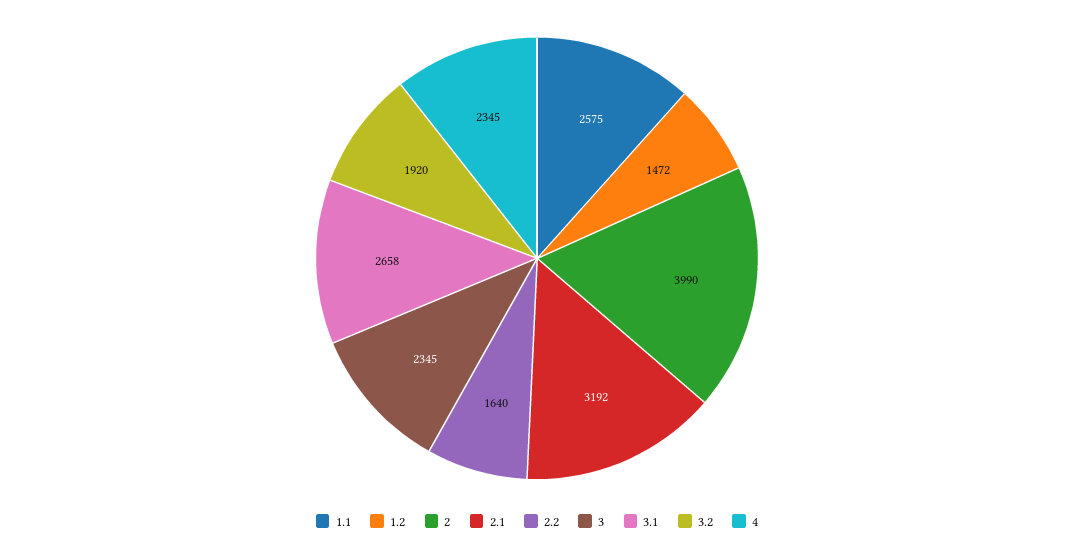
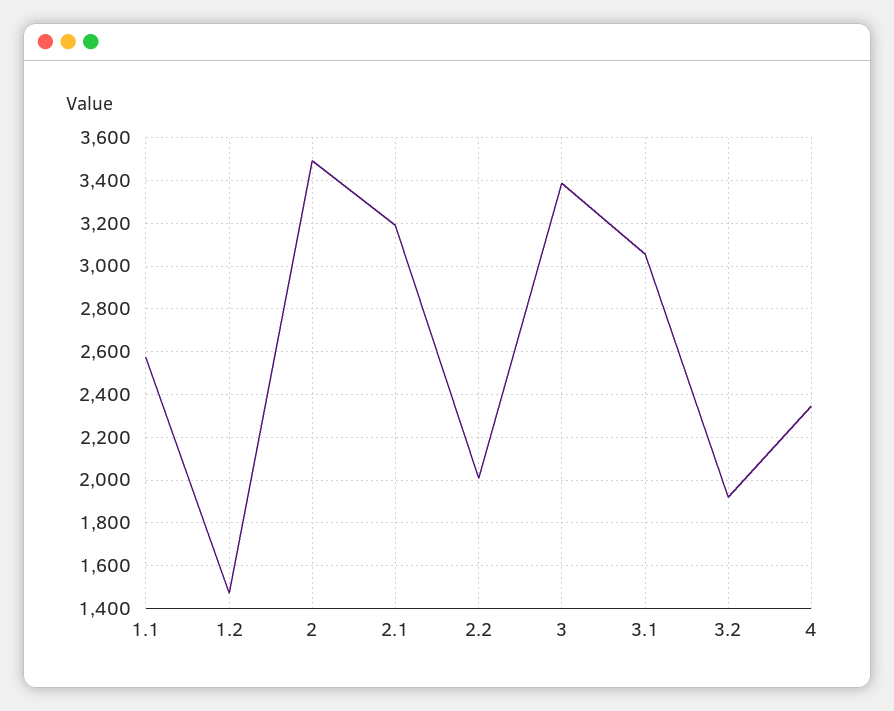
2: 3990 -> 3500
2.2: 1640 -> 2000
3: 2345 -> 3400
3.1: 2658 -> 3050

